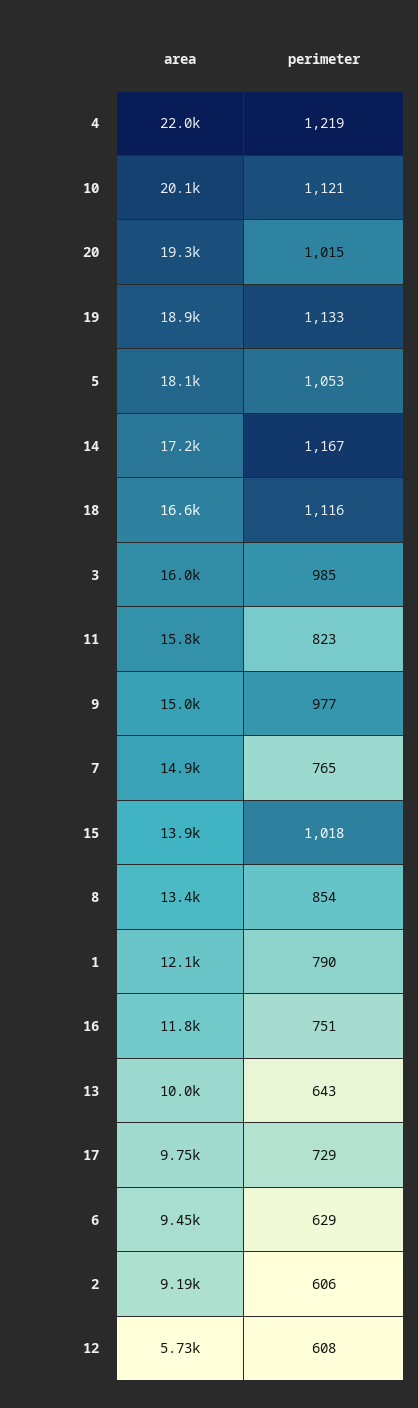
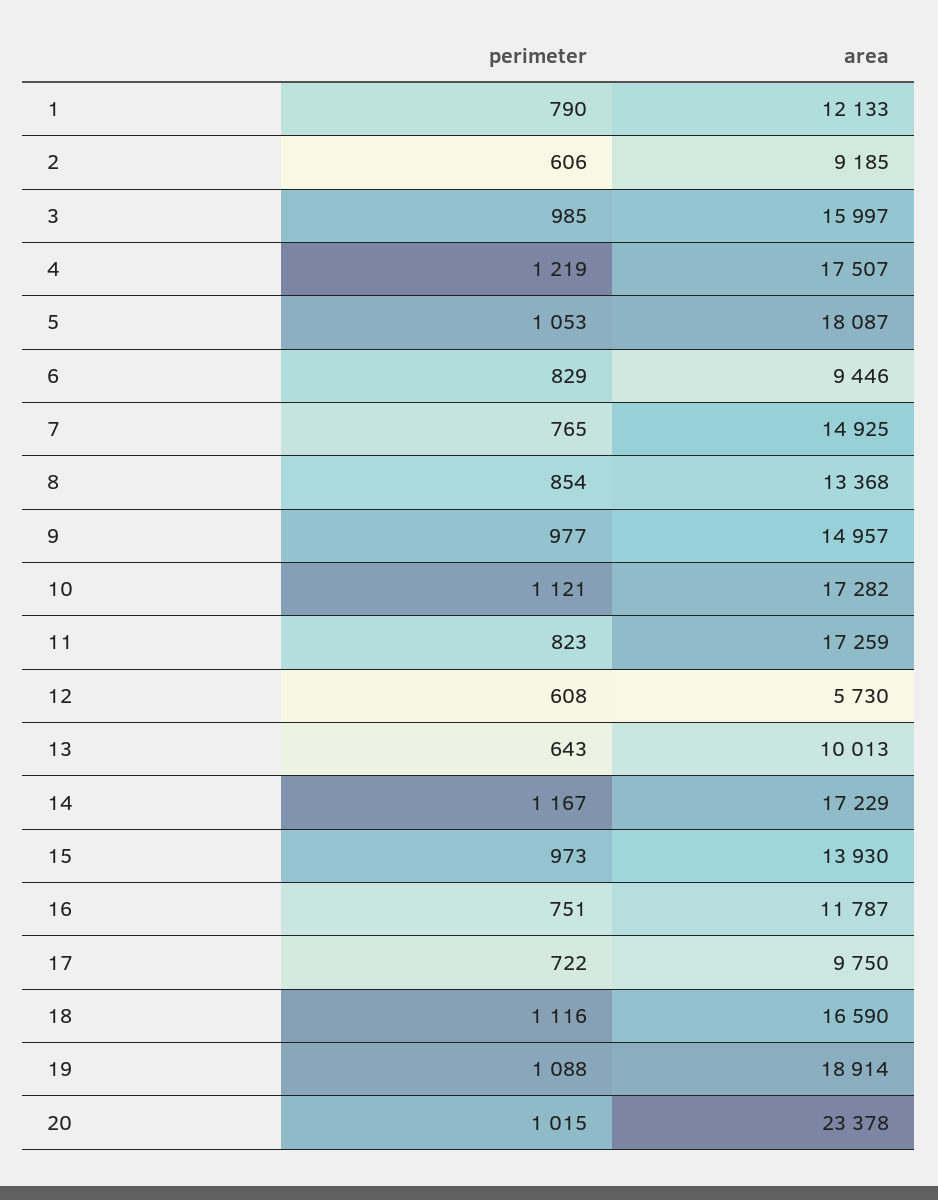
area, 4: 22000 -> 17507
area, 10: 20100 -> 17282
area, 20: 19300 -> 23378
perimeter, 19: 1133 -> 1088
area, 11: 15800 -> 17259
perimeter, 15: 1018 -> 973
perimeter, 17: 729 -> 722
perimeter, 6: 629 -> 829

